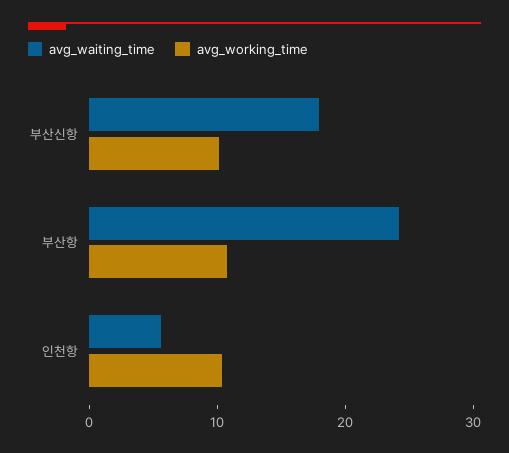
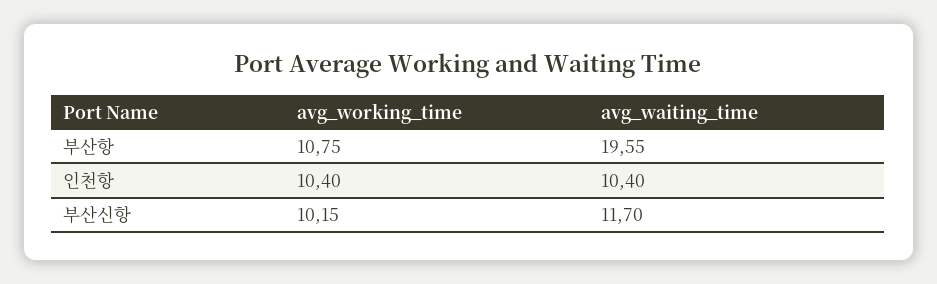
avg_waiting_time, 부산신항: 18 -> 11.7
avg_waiting_time, 부산항: 24 -> 19.55
avg_waiting_time, 인천항: 6 -> 10.4

